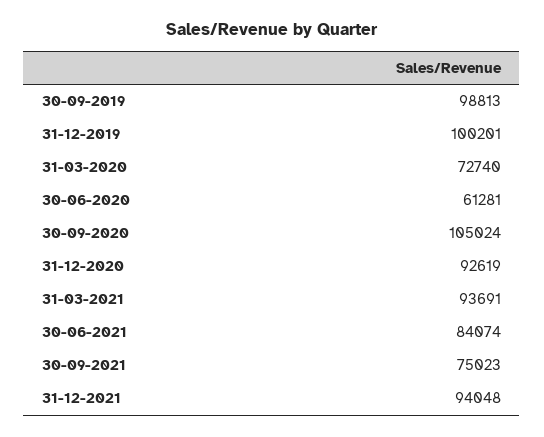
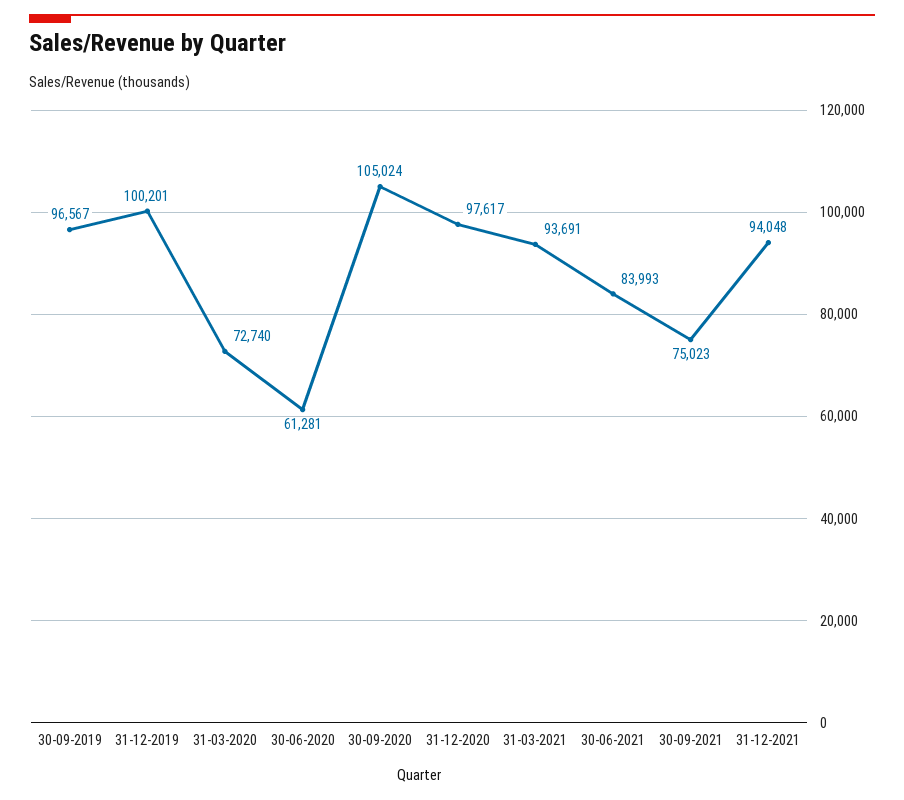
30-09-2019: 98813 -> 96567
31-12-2020: 92619 -> 97617
30-06-2021: 84074 -> 83993

